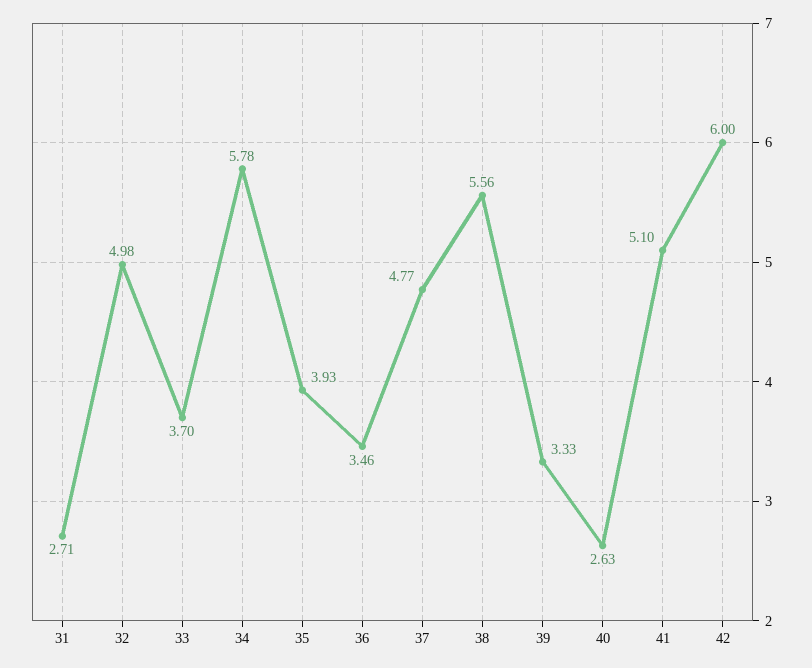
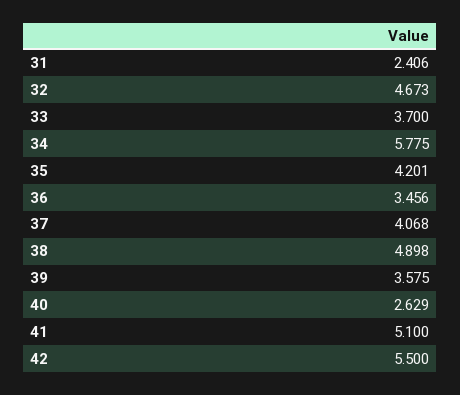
31: 2.71 -> 2.406
32: 4.98 -> 4.673
35: 3.93 -> 4.201
37: 4.77 -> 4.068
38: 5.56 -> 4.898
39: 3.33 -> 3.575
42: 6 -> 5.5

